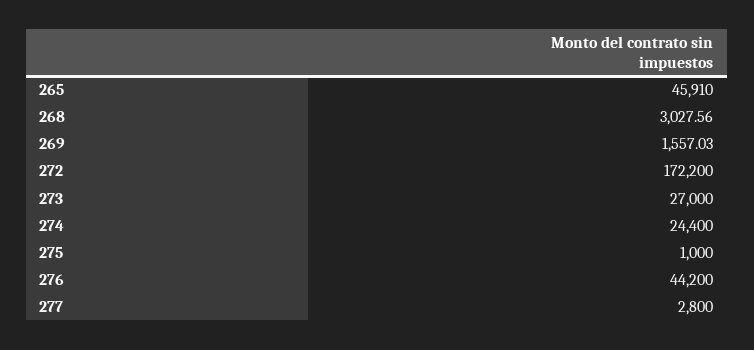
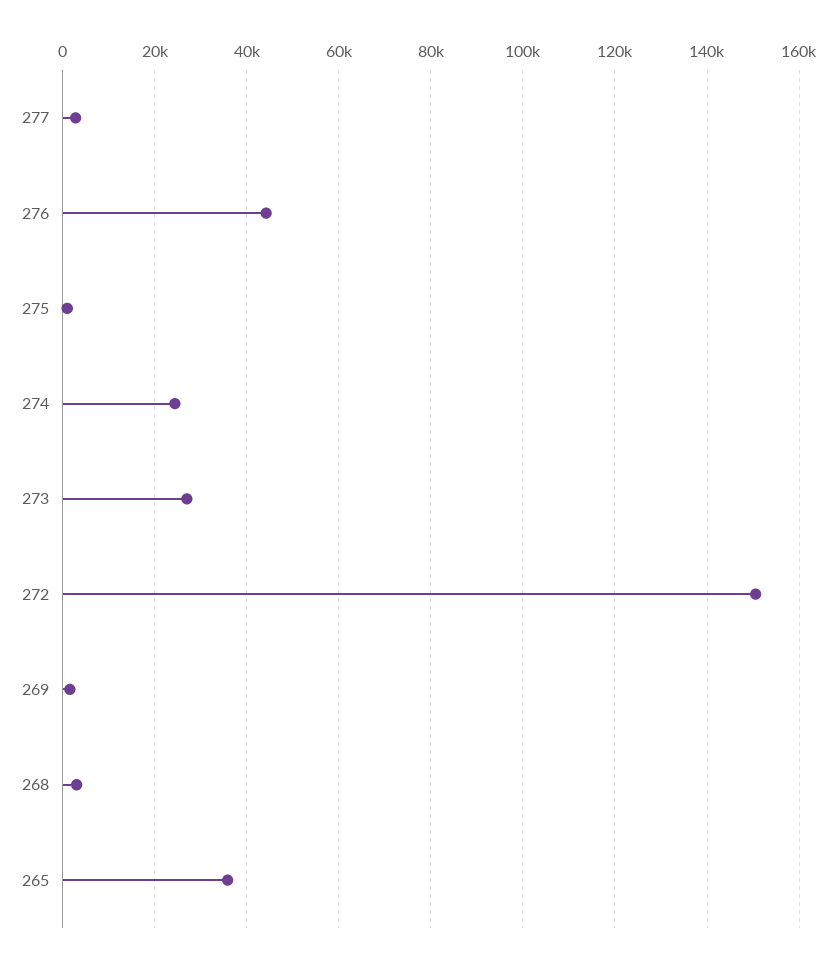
265: 45910 -> 36000
272: 172200 -> 150000

